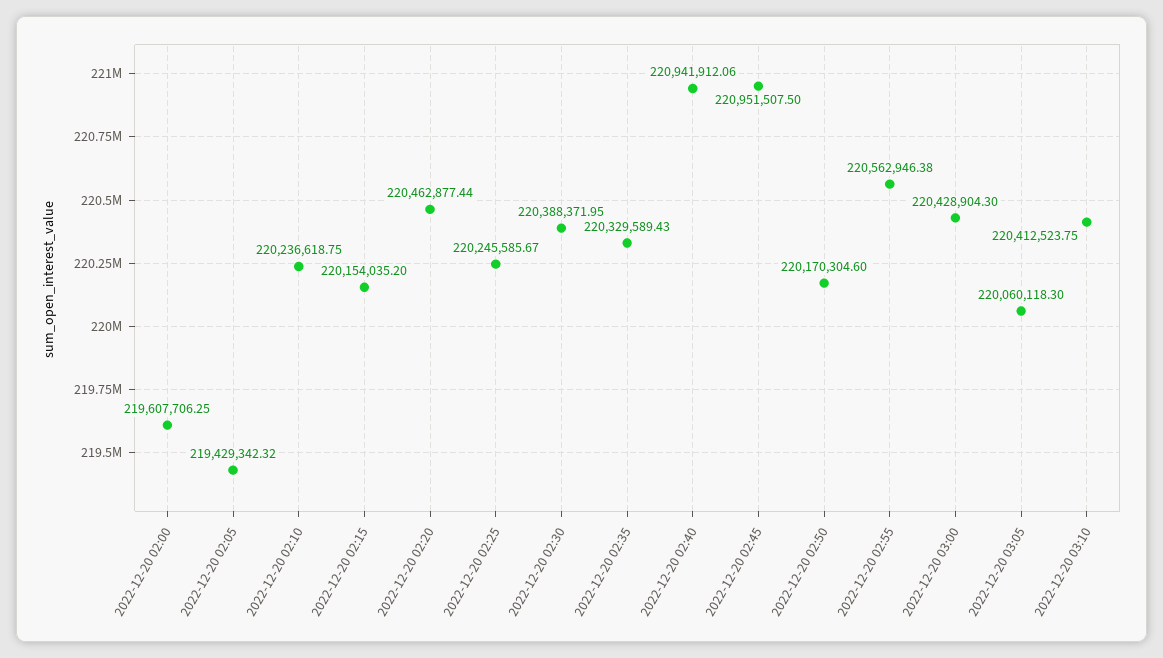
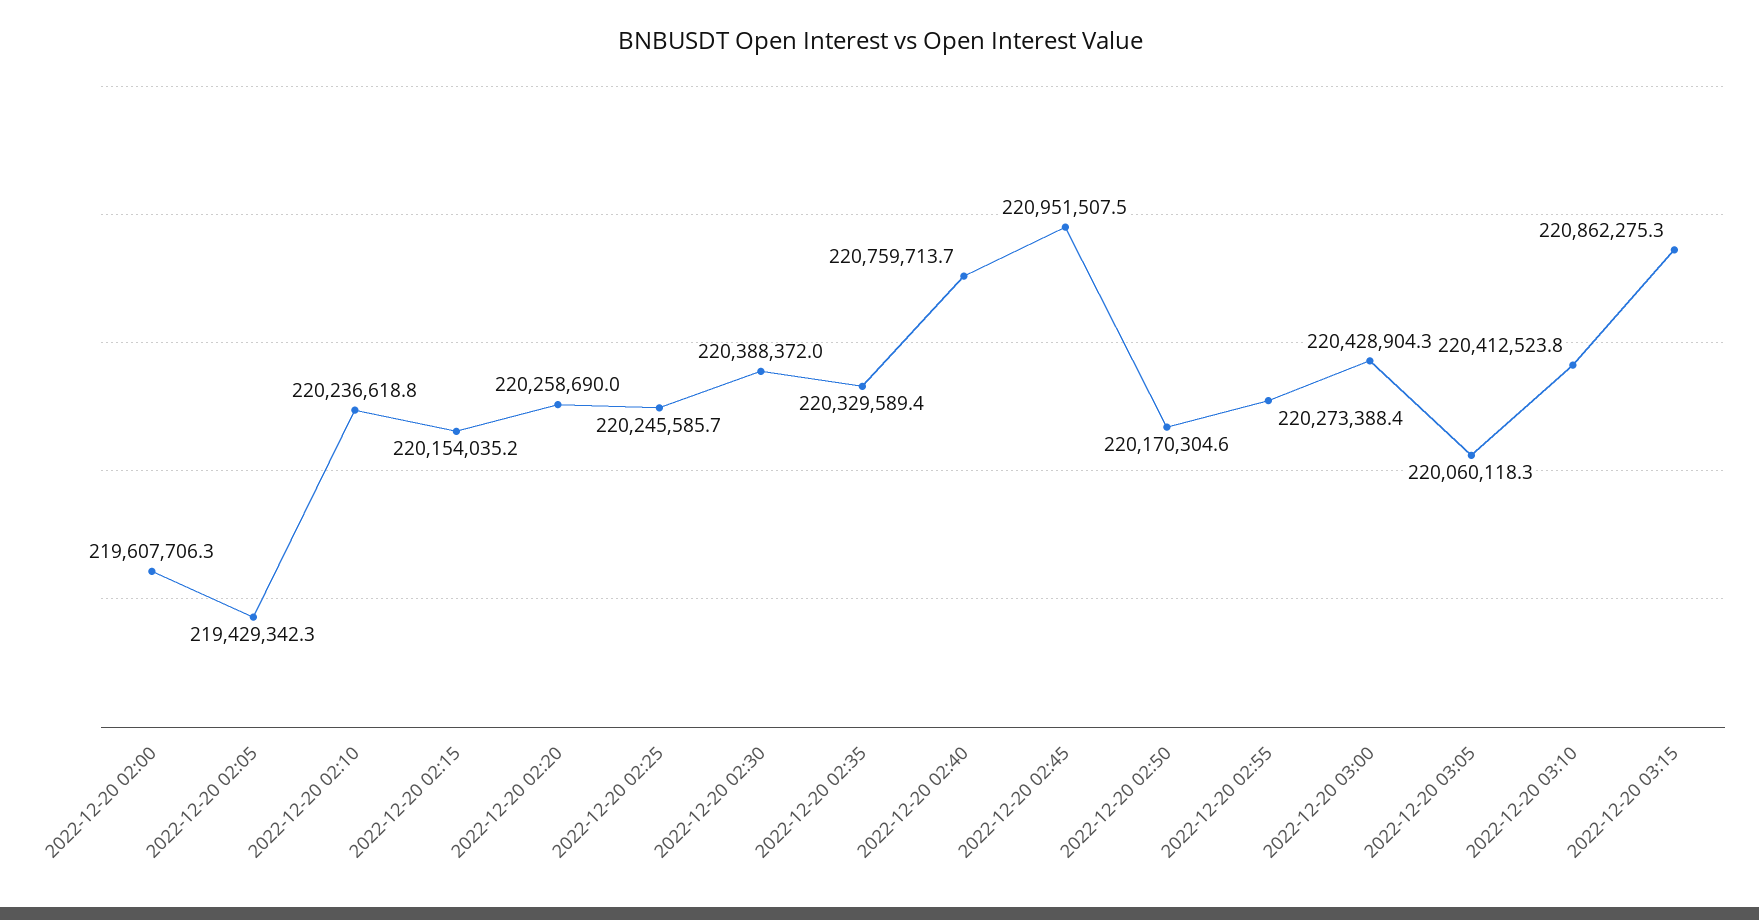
2022-12-20 02:20: 220462877.44 -> 220258690
2022-12-20 02:40: 220941912.06 -> 220759713.7
2022-12-20 02:55: 220562946.38 -> 220273388.4
2022-12-20 03:15: none -> 220862275.3

